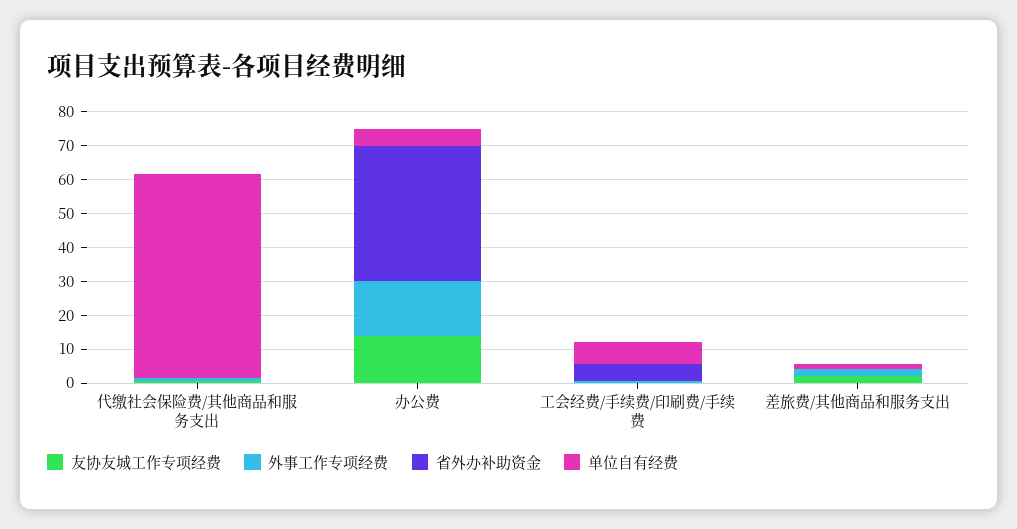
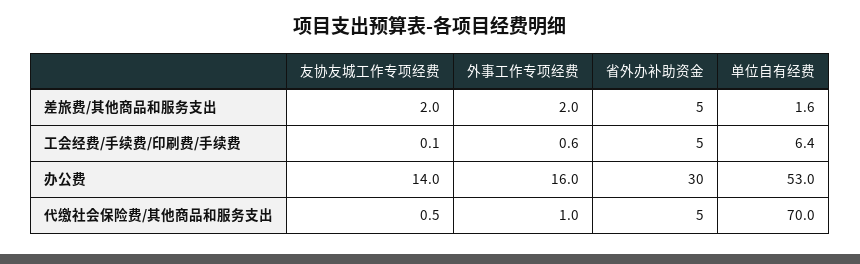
省外办补助资金, 代缴社会保险费/其他商品和服务支出: 0 -> 5
单位自有经费, 代缴社会保险费/其他商品和服务支出: 60 -> 70
省外办补助资金, 办公费: 40 -> 30
单位自有经费, 办公费: 5 -> 53
省外办补助资金, 差旅费/其他商品和服务支出: 0 -> 5

